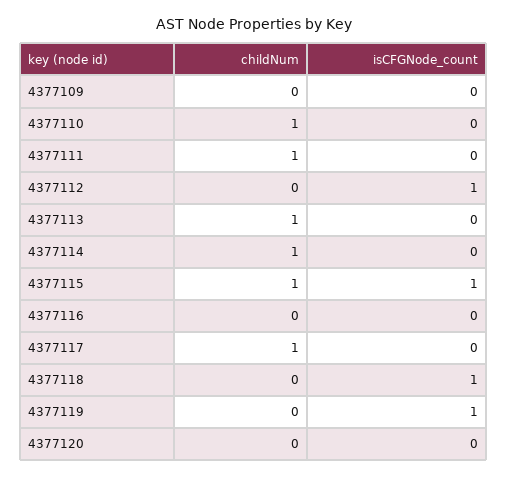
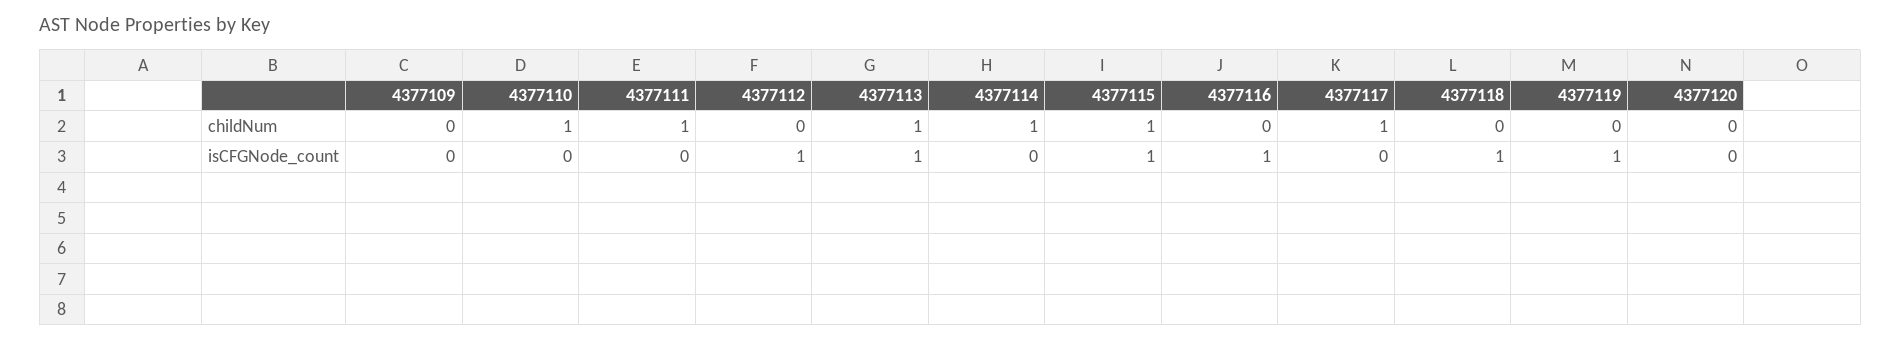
isCFGNode_count, 4377113: 0 -> 1
isCFGNode_count, 4377116: 0 -> 1

